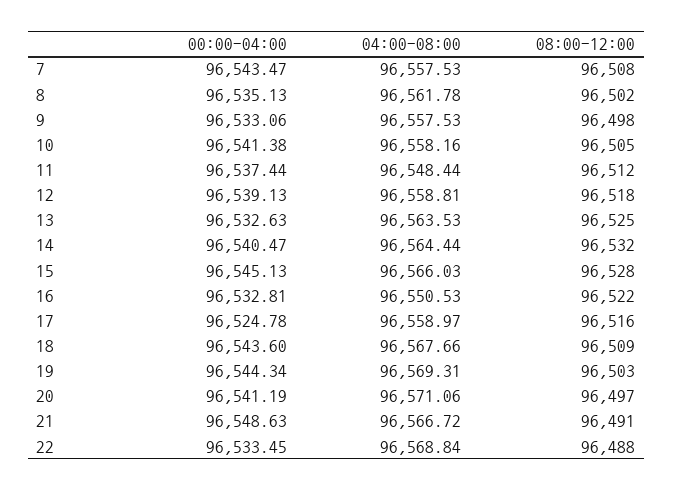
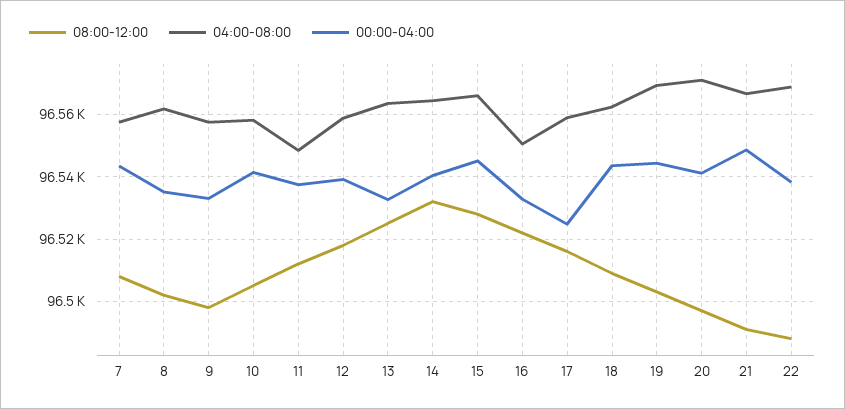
04:00-08:00, 18: 96567.66 -> 96562
00:00-04:00, 22: 96533.45 -> 96538

